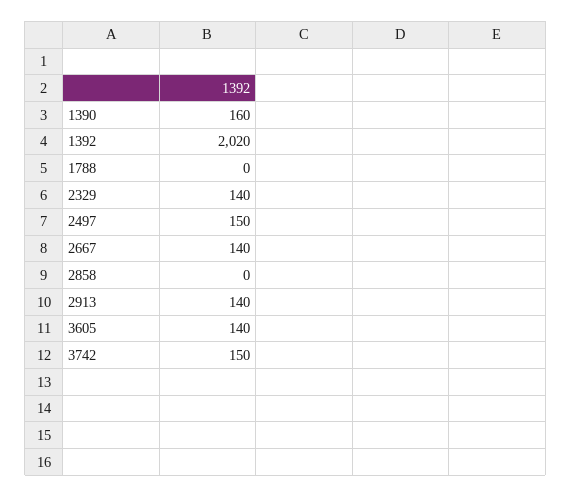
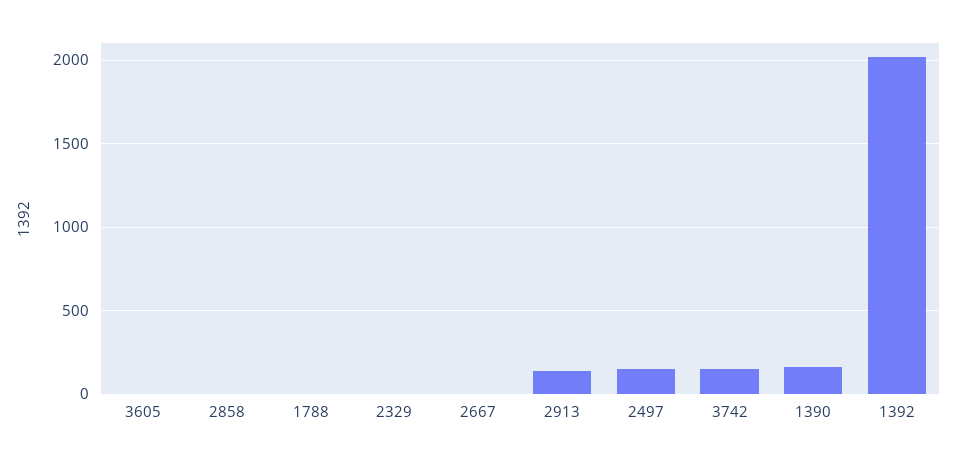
2329: 140 -> 0
2667: 140 -> 0
3605: 140 -> 0

